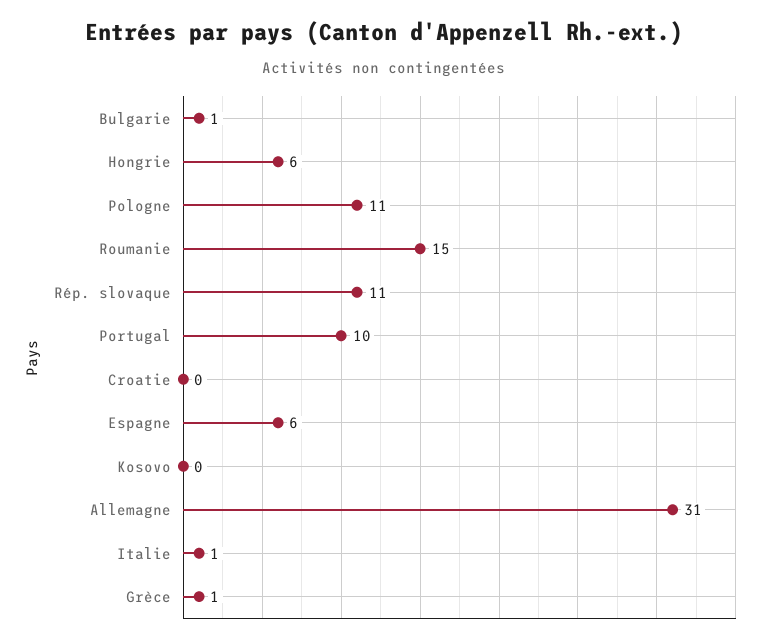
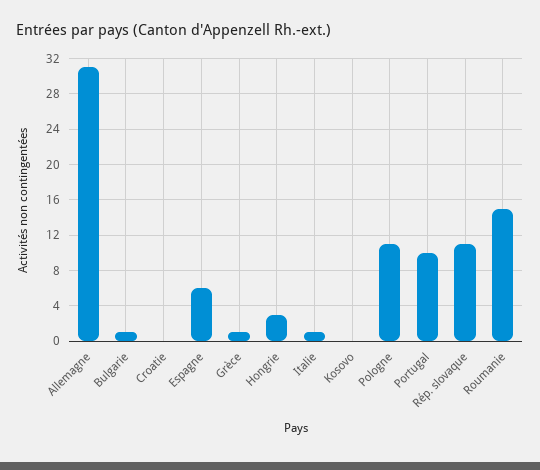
Hongrie: 6 -> 3

